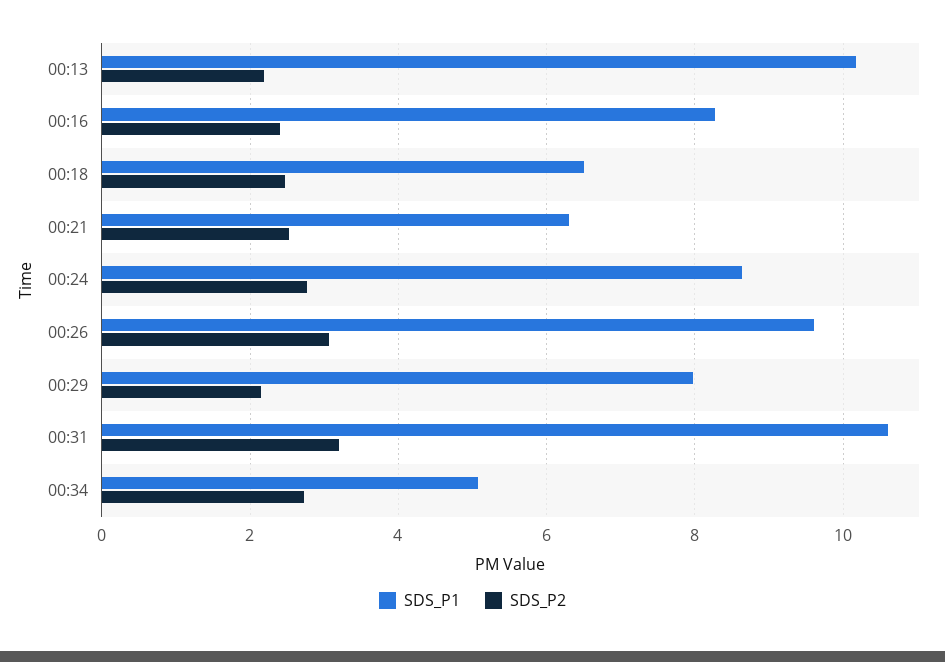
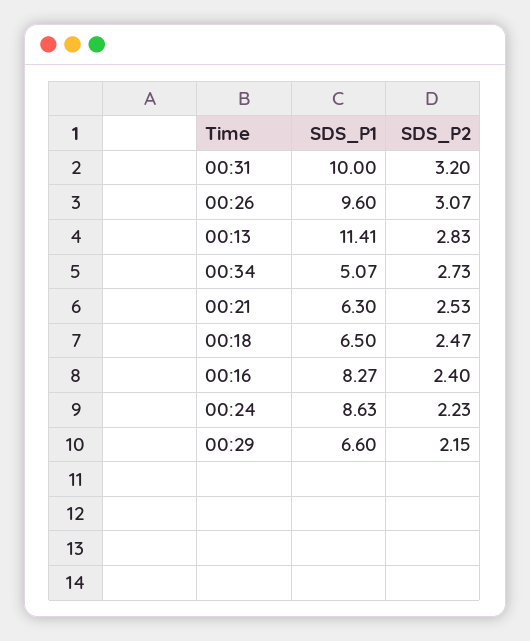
SDS_P1, 00:13: 10.2 -> 11.41
SDS_P2, 00:13: 2.2 -> 2.83
SDS_P2, 00:24: 2.8 -> 2.23
SDS_P1, 00:29: 8 -> 6.6
SDS_P1, 00:31: 10.6 -> 10

